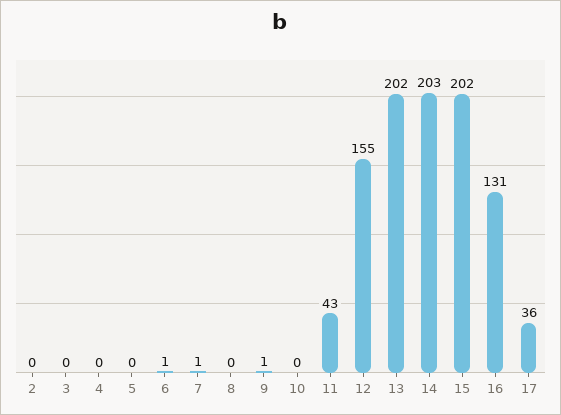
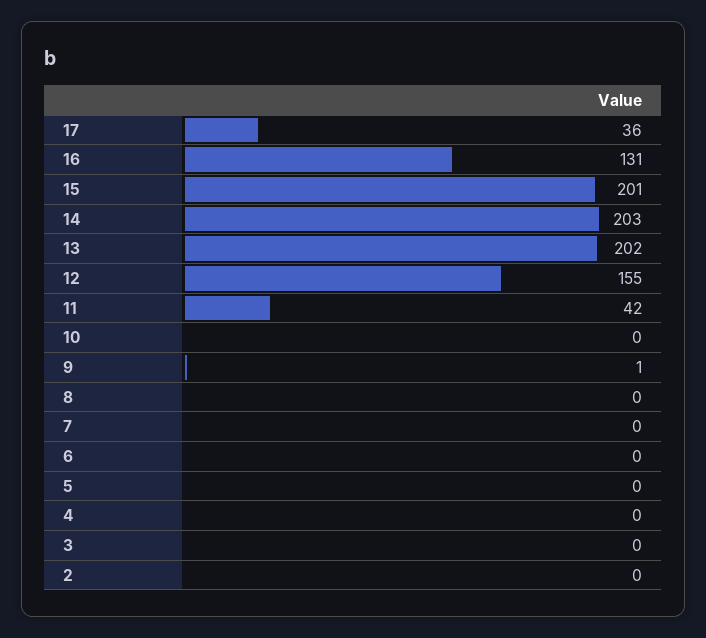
6: 1 -> 0
7: 1 -> 0
11: 43 -> 42
15: 202 -> 201

